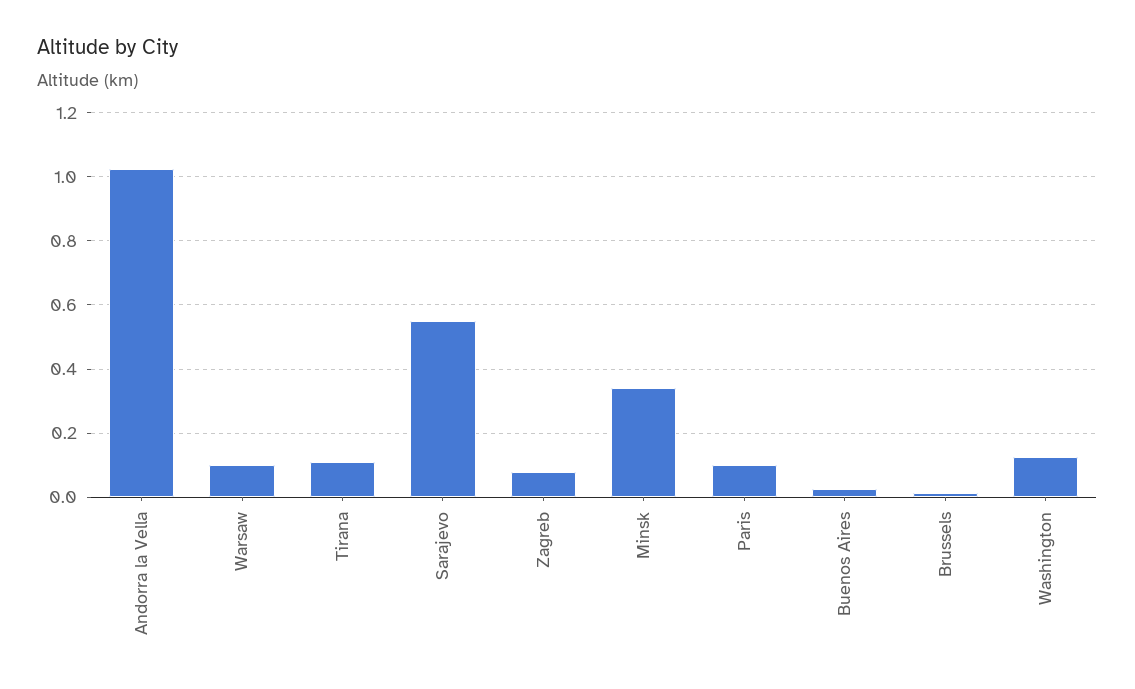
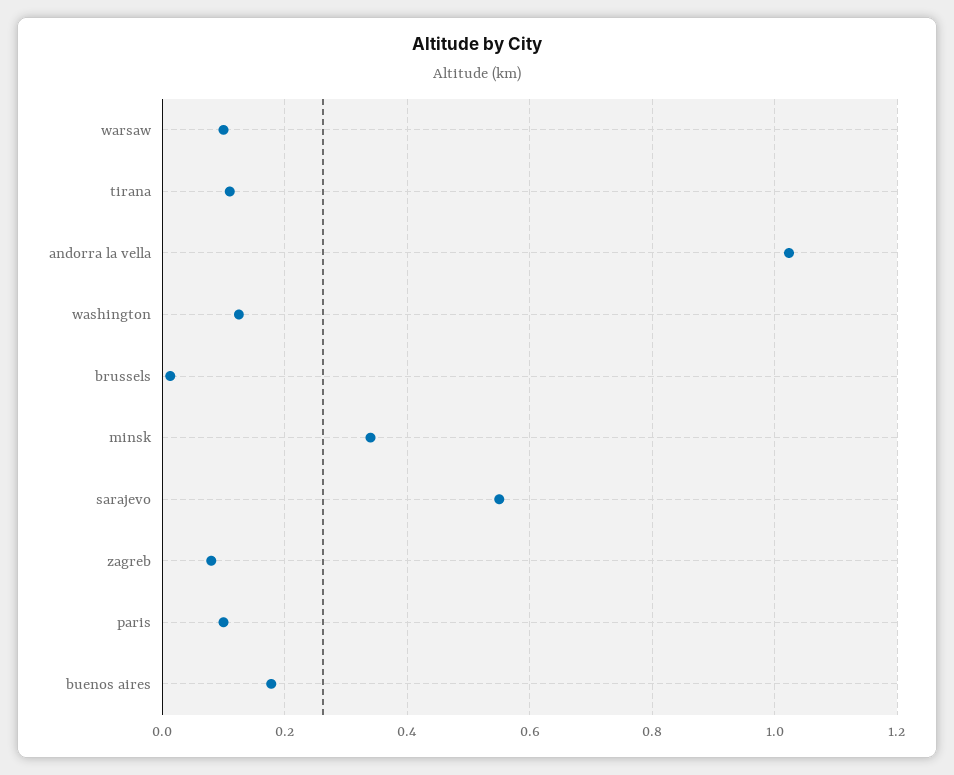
Buenos Aires: 0.02 -> 0.18

